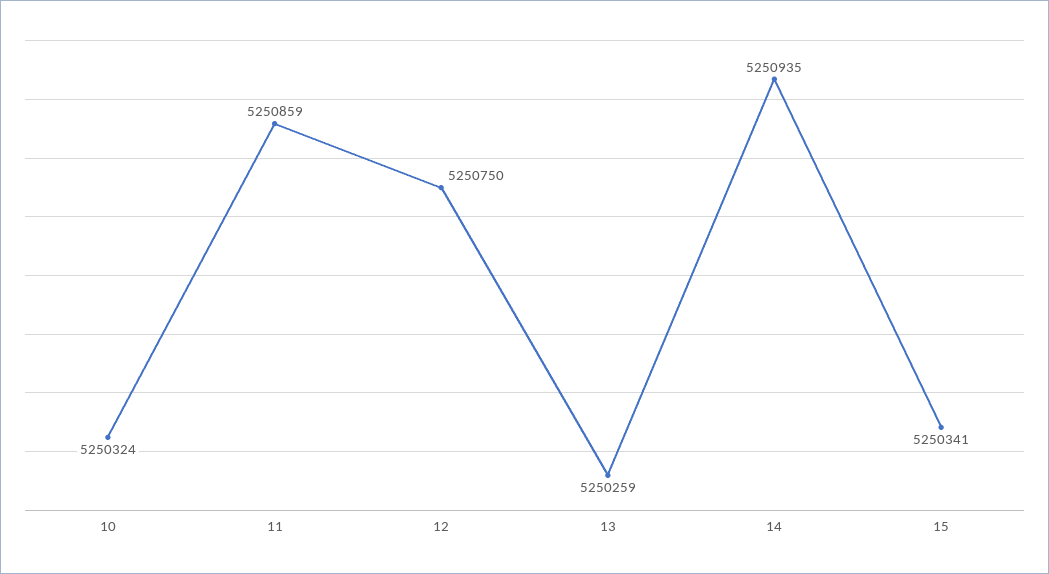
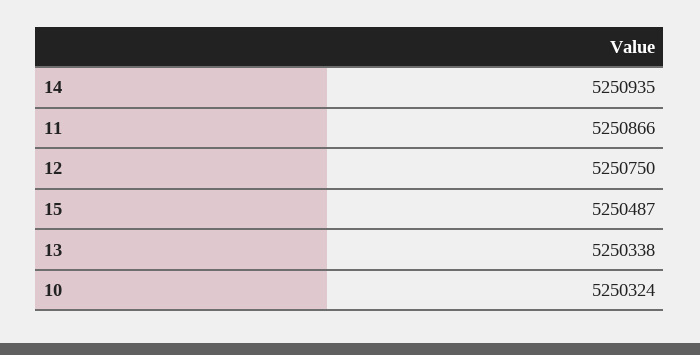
11: 5250859 -> 5250866
13: 5250259 -> 5250338
15: 5250341 -> 5250487

